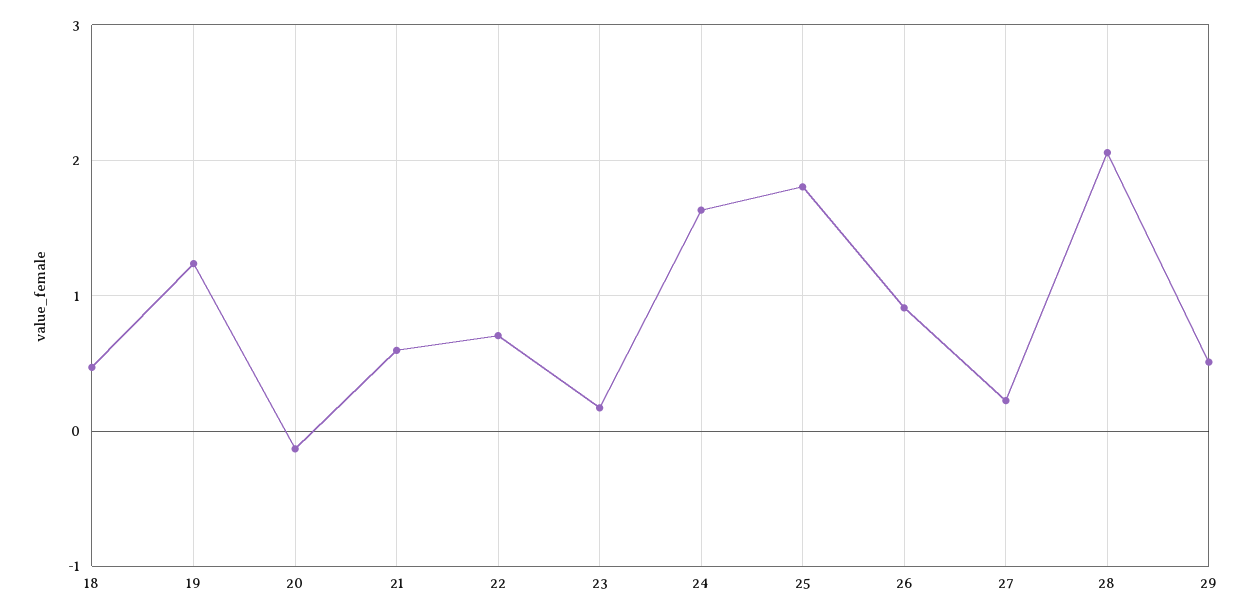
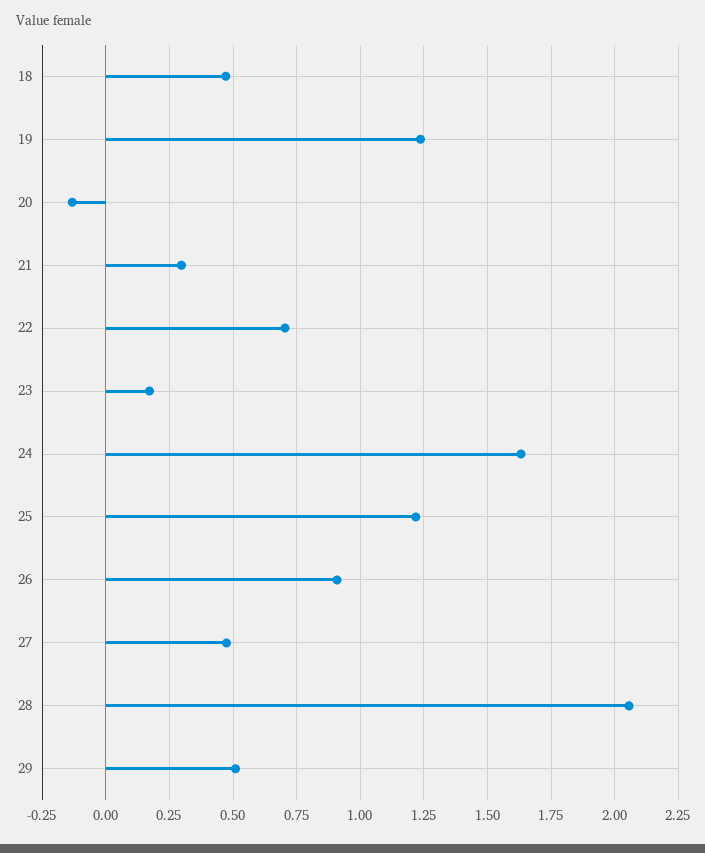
21: 0.6 -> 0.3
25: 1.8 -> 1.225
27: 0.2 -> 0.475

